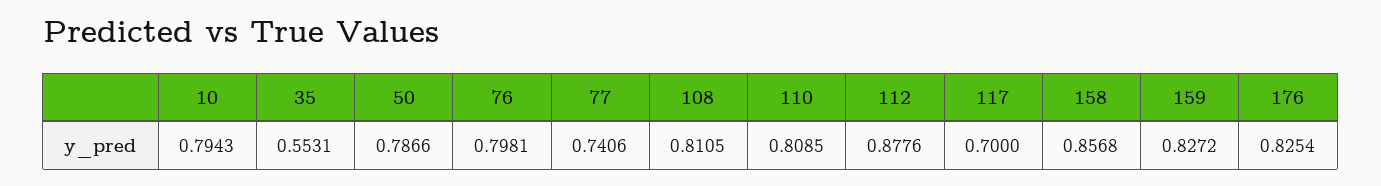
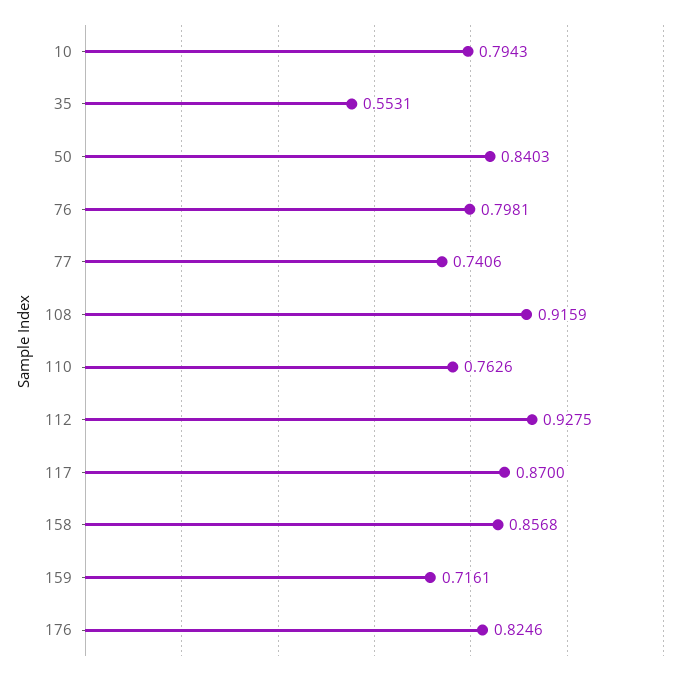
50: 0.7866 -> 0.8403
108: 0.8105 -> 0.9159
110: 0.8085 -> 0.7626
112: 0.8776 -> 0.9275
117: 0.7 -> 0.87
159: 0.8272 -> 0.7161
176: 0.8254 -> 0.8246

